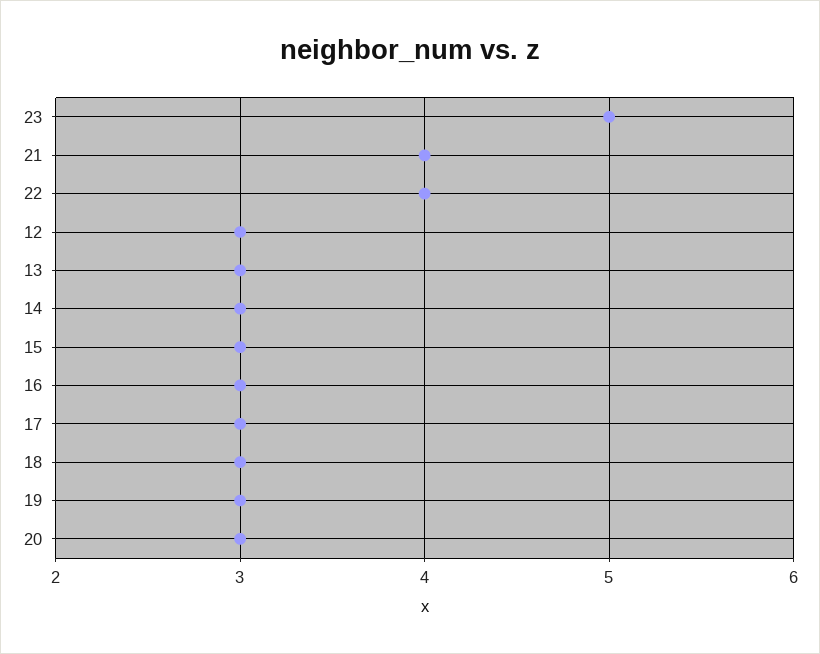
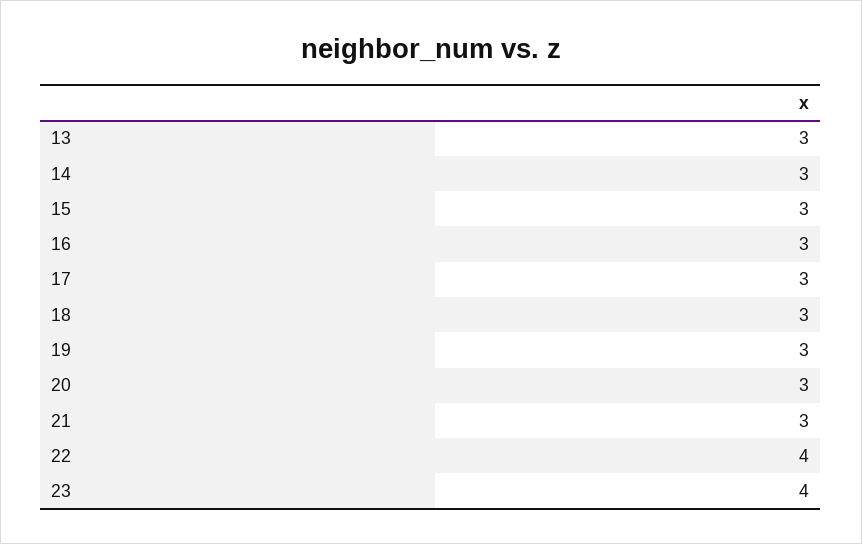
23: 5 -> 4
21: 4 -> 3
12: 3 -> none

